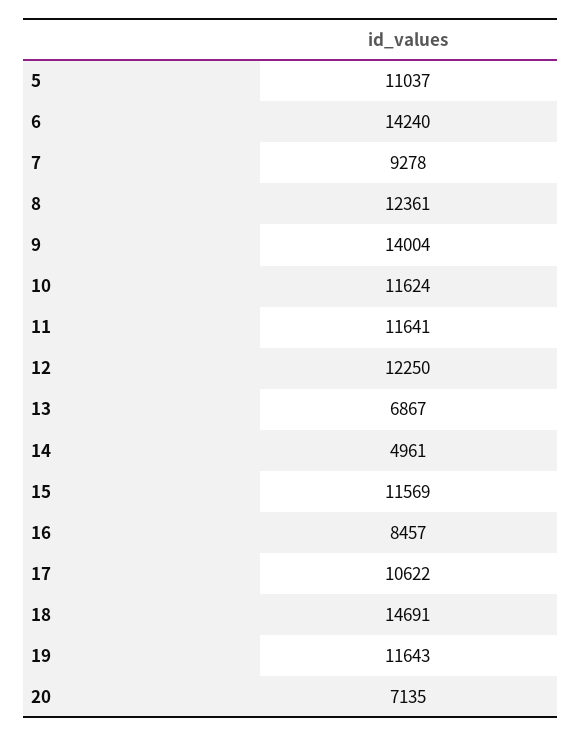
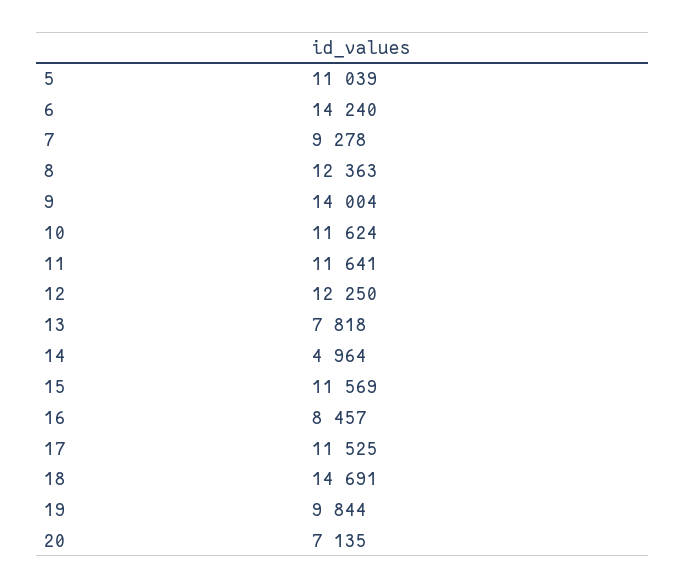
5: 11037 -> 11039
8: 12361 -> 12363
13: 6867 -> 7818
14: 4961 -> 4964
17: 10622 -> 11525
19: 11643 -> 9844

